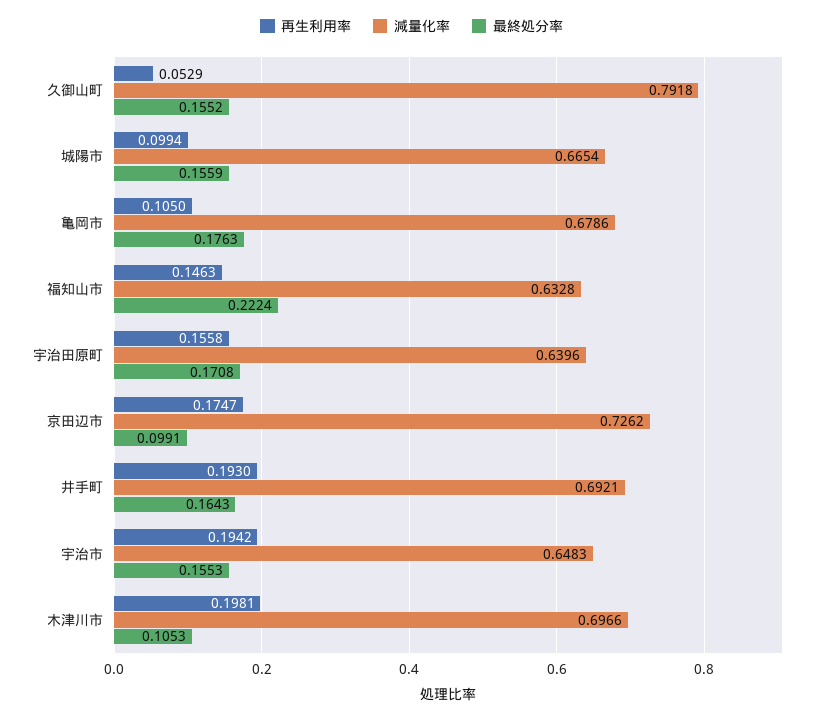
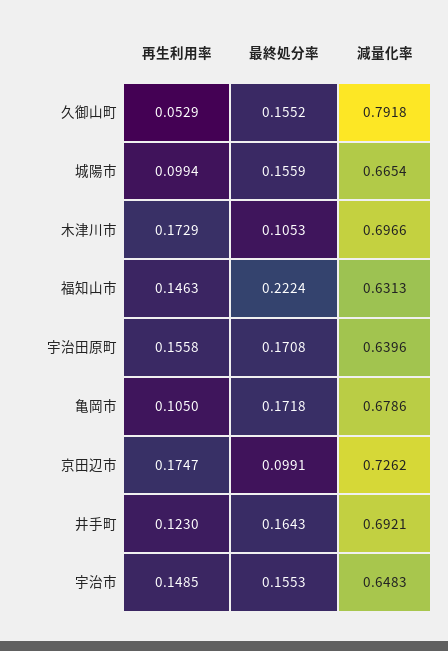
最終処分率, 亀岡市: 0.1763 -> 0.1718
減量化率, 福知山市: 0.6328 -> 0.6313
再生利用率, 井手町: 0.193 -> 0.123
再生利用率, 宇治市: 0.1942 -> 0.1485
再生利用率, 木津川市: 0.1981 -> 0.1729

